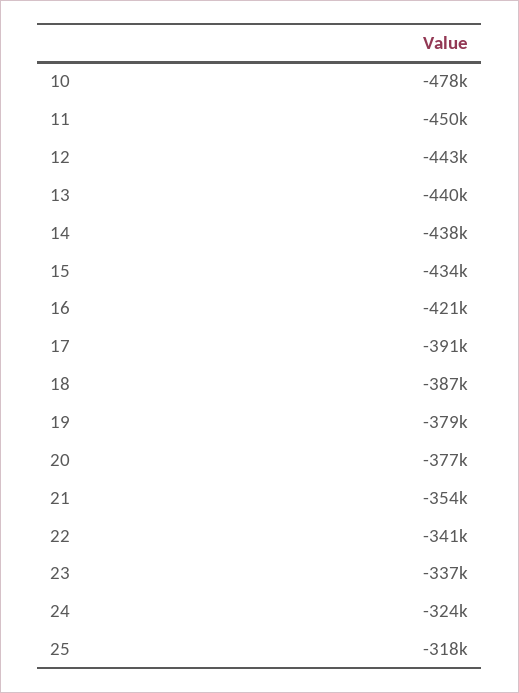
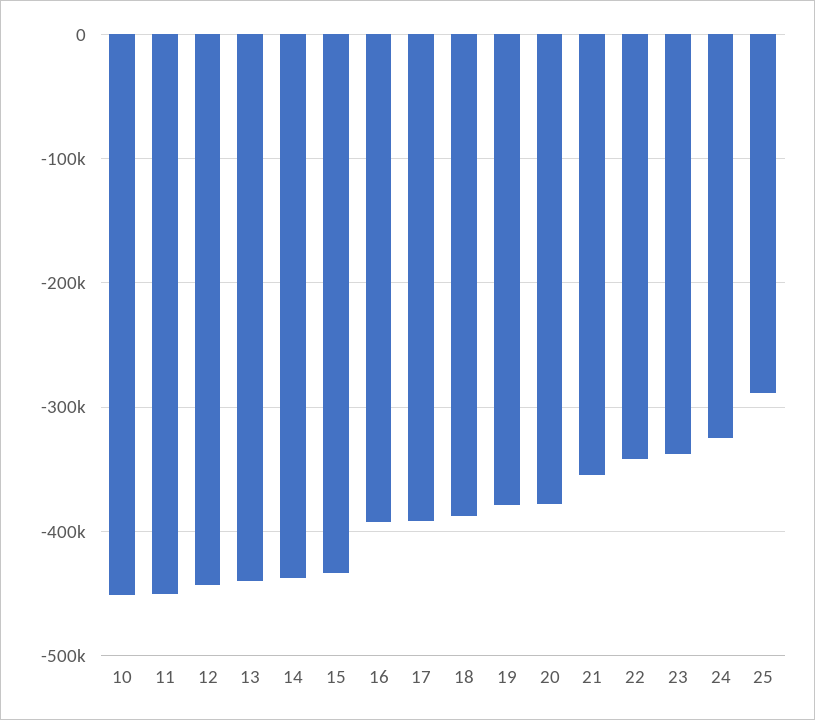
10: -478000 -> -450000
16: -421000 -> -390000
25: -318000 -> -290000

